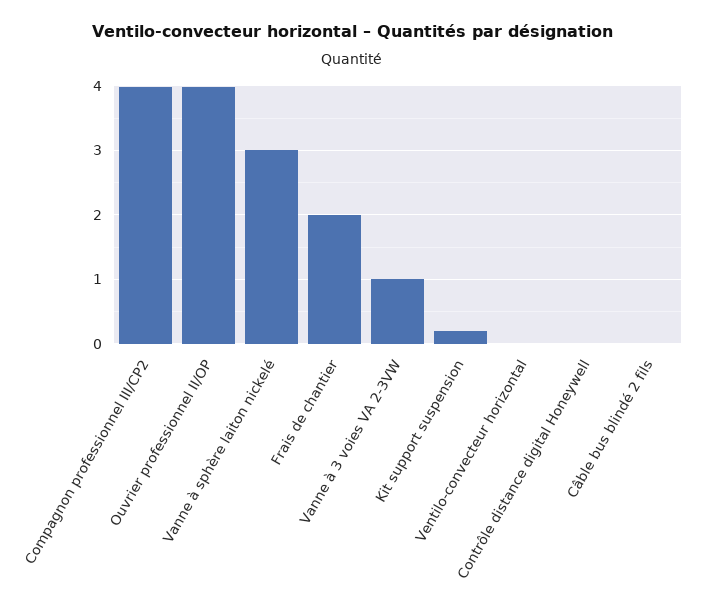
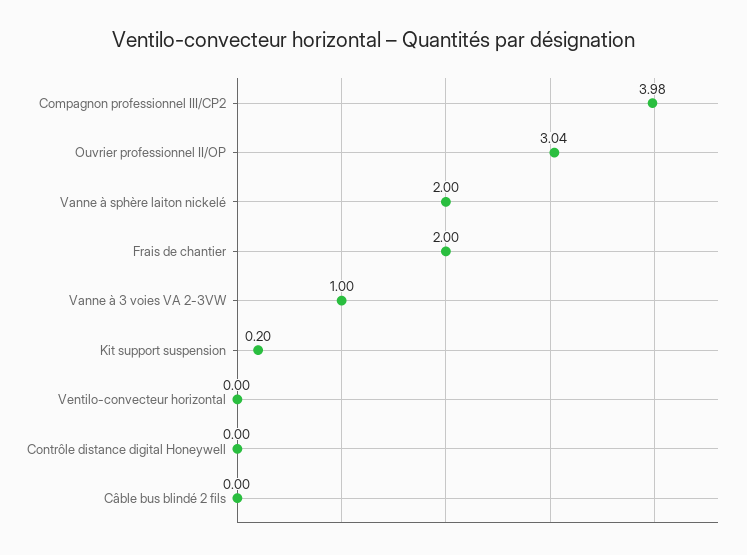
Ouvrier professionnel II/OP: 4 -> 3.04
Vanne à sphère laiton nickelé: 3 -> 2

